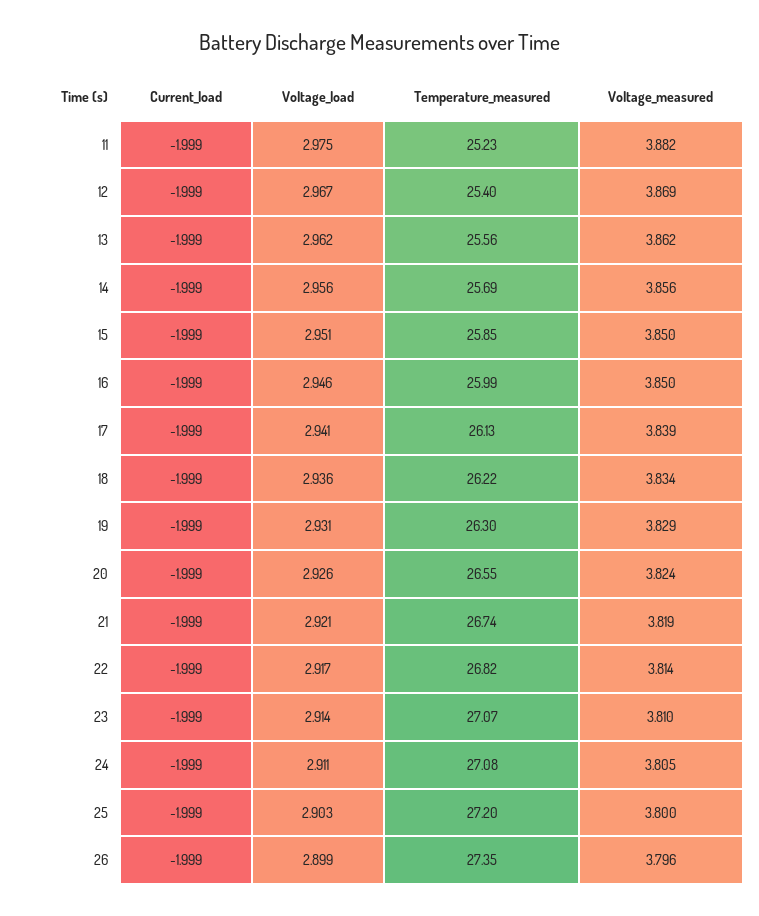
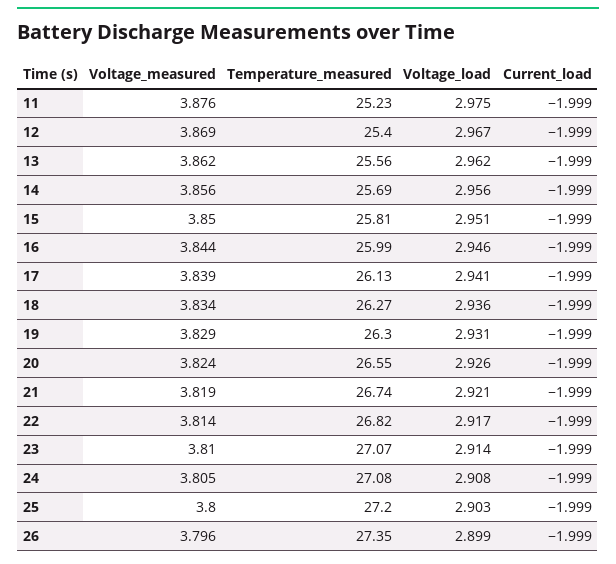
Voltage_measured, 11: 3.882 -> 3.876
Temperature_measured, 15: 25.85 -> 25.81
Voltage_measured, 16: 3.85 -> 3.844
Temperature_measured, 18: 26.22 -> 26.27
Voltage_load, 24: 2.911 -> 2.908

